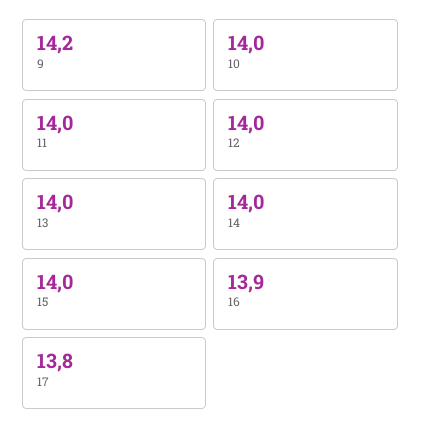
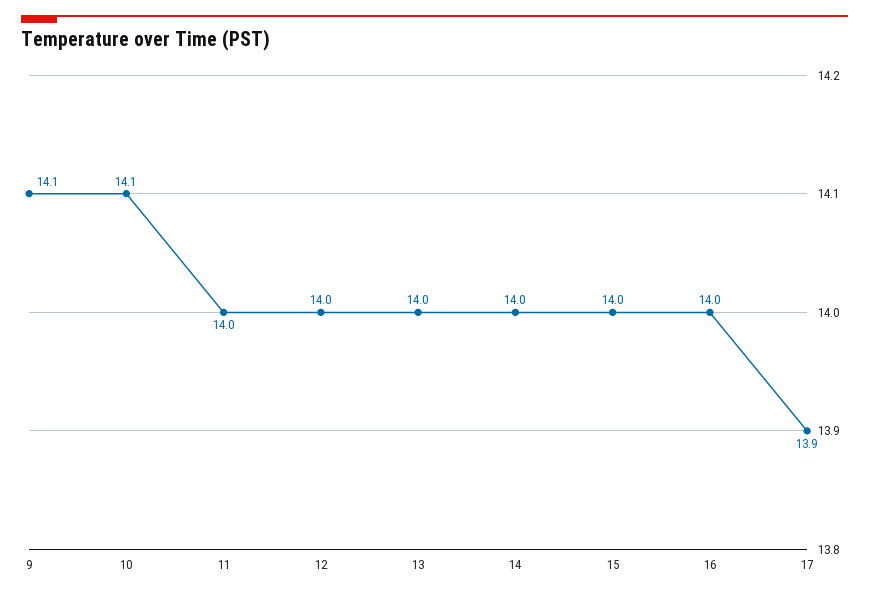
9: 14.2 -> 14.1
10: 14 -> 14.1
16: 13.9 -> 14
17: 13.8 -> 13.9

